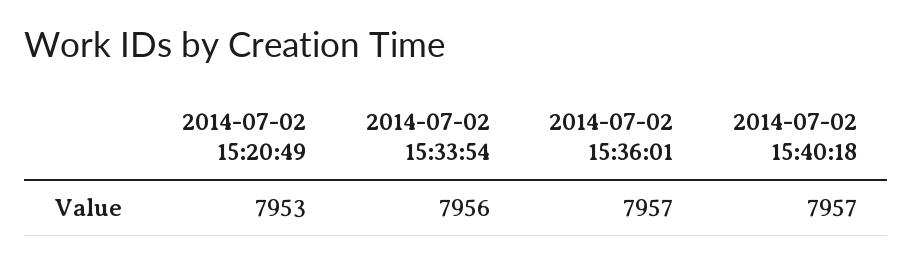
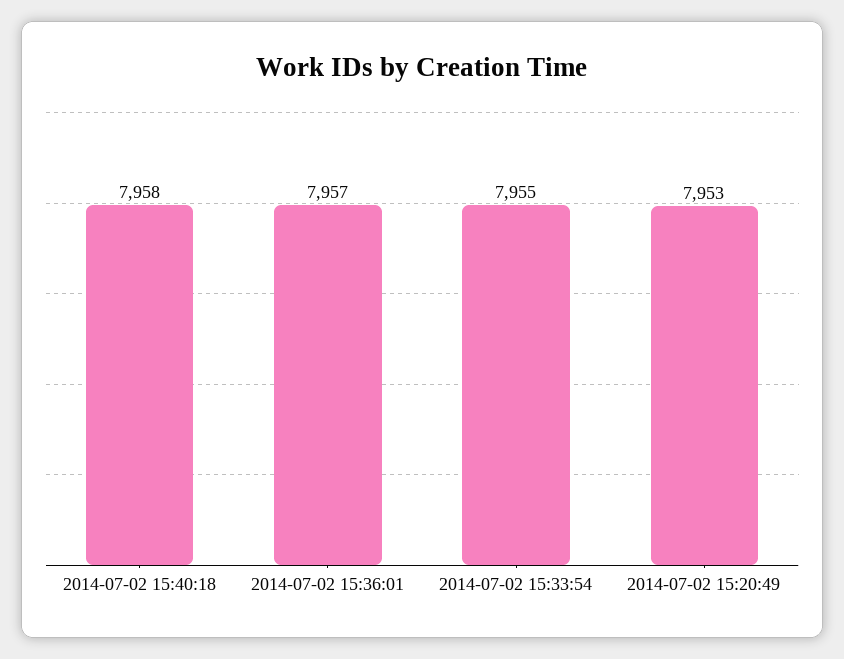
2014-07-02 15:33:54: 7956 -> 7955
2014-07-02 15:40:18: 7957 -> 7958

